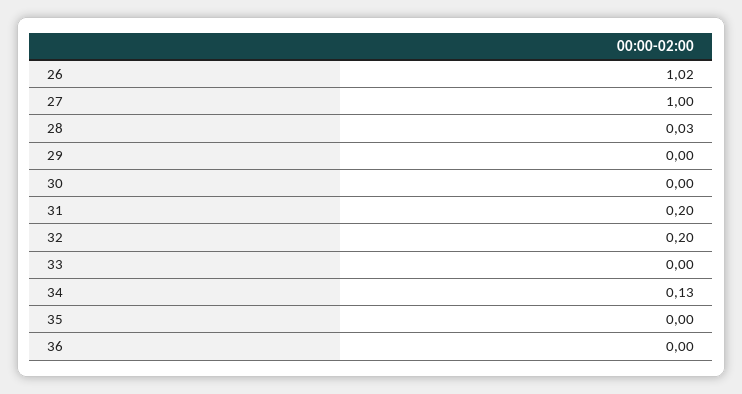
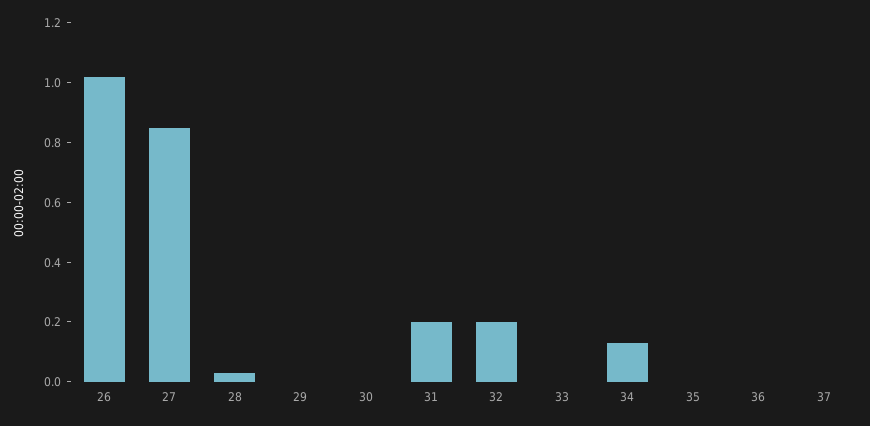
27: 1 -> 0.85
37: none -> 0

